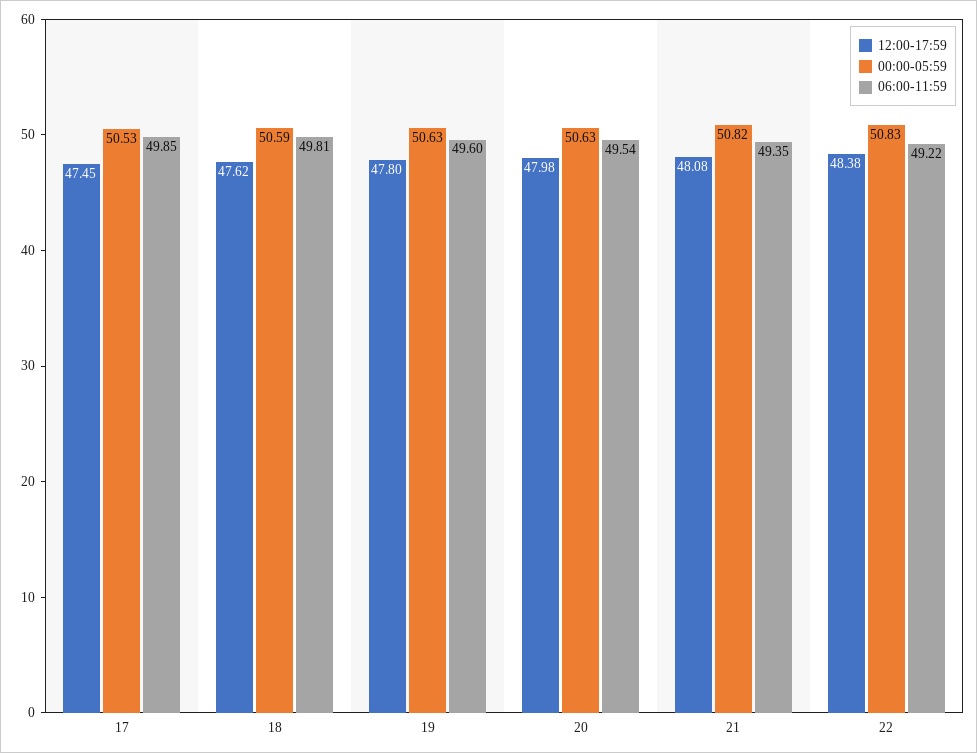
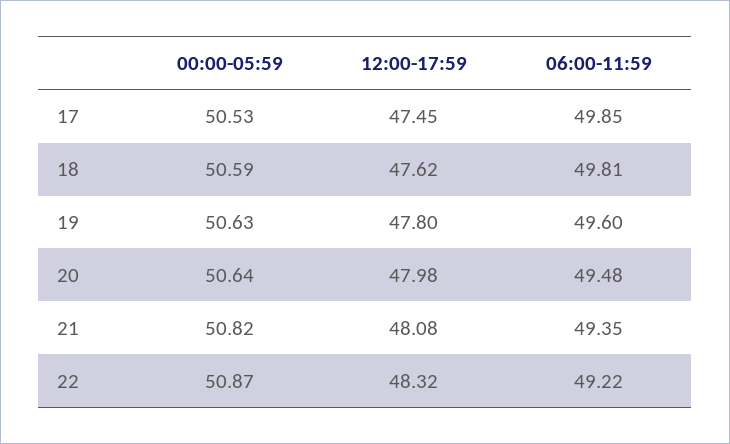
00:00-05:59, 20: 50.63 -> 50.64
06:00-11:59, 20: 49.54 -> 49.48
12:00-17:59, 22: 48.38 -> 48.32
00:00-05:59, 22: 50.83 -> 50.87

